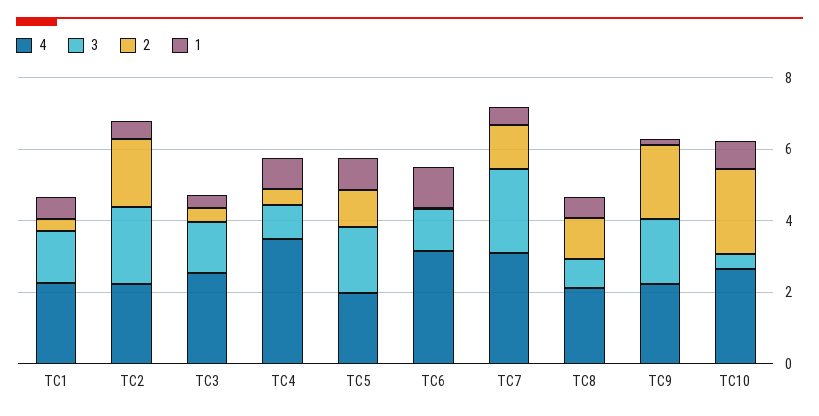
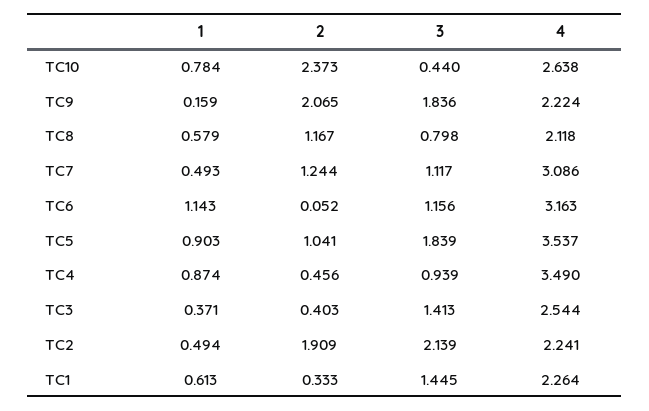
4, TC5: 2 -> 3.537
3, TC7: 2.5 -> 1.117

